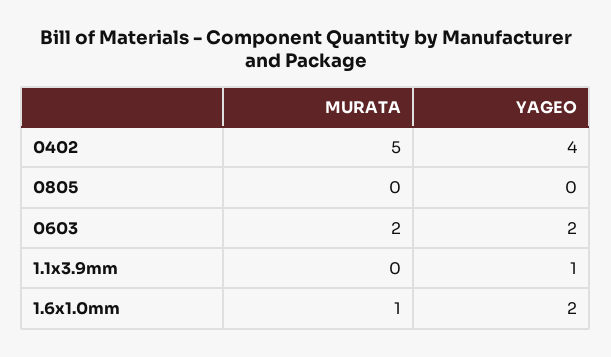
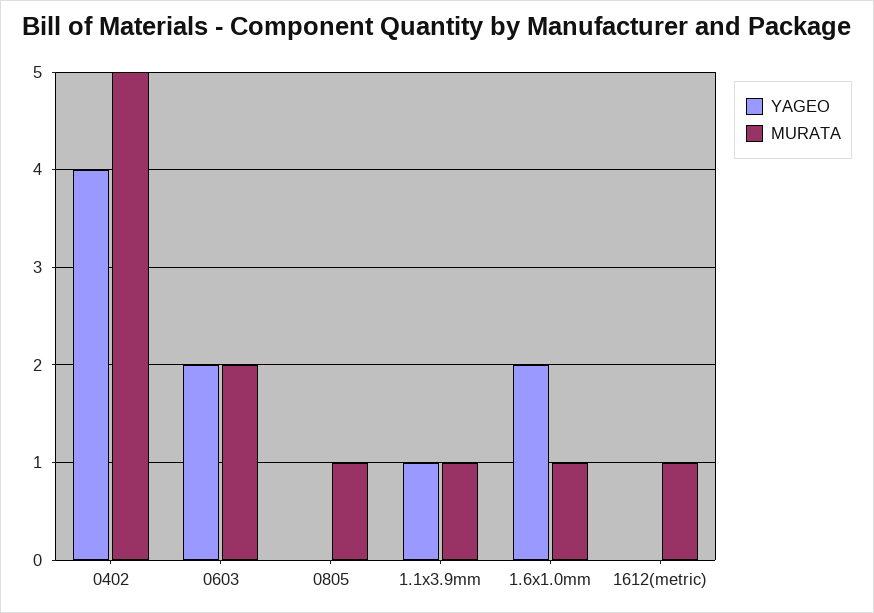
MURATA, 0805: 0 -> 1
MURATA, 1.1x3.9mm: 0 -> 1
YAGEO, 1612(metric): none -> 0
MURATA, 1612(metric): none -> 1

